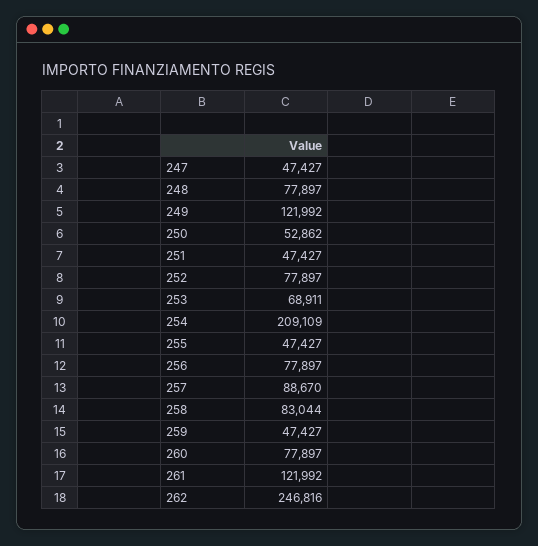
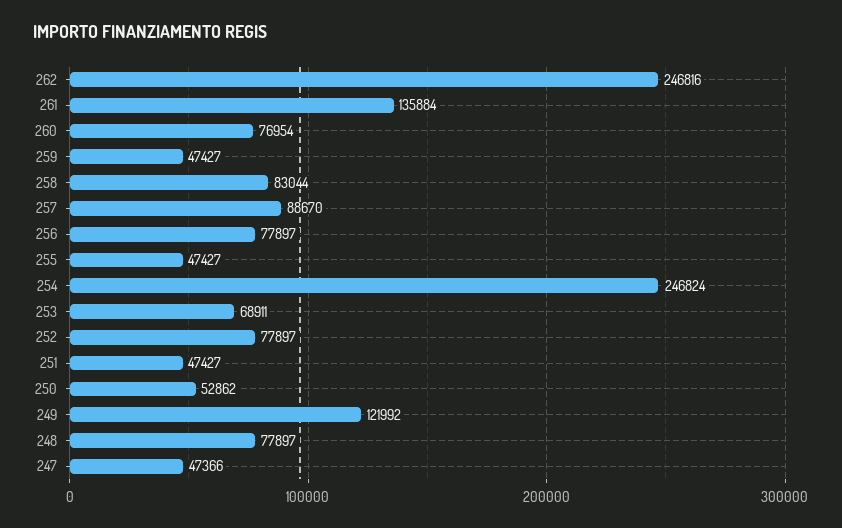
247: 47427 -> 47366
254: 209109 -> 246824
260: 77897 -> 76954
261: 121992 -> 135884

